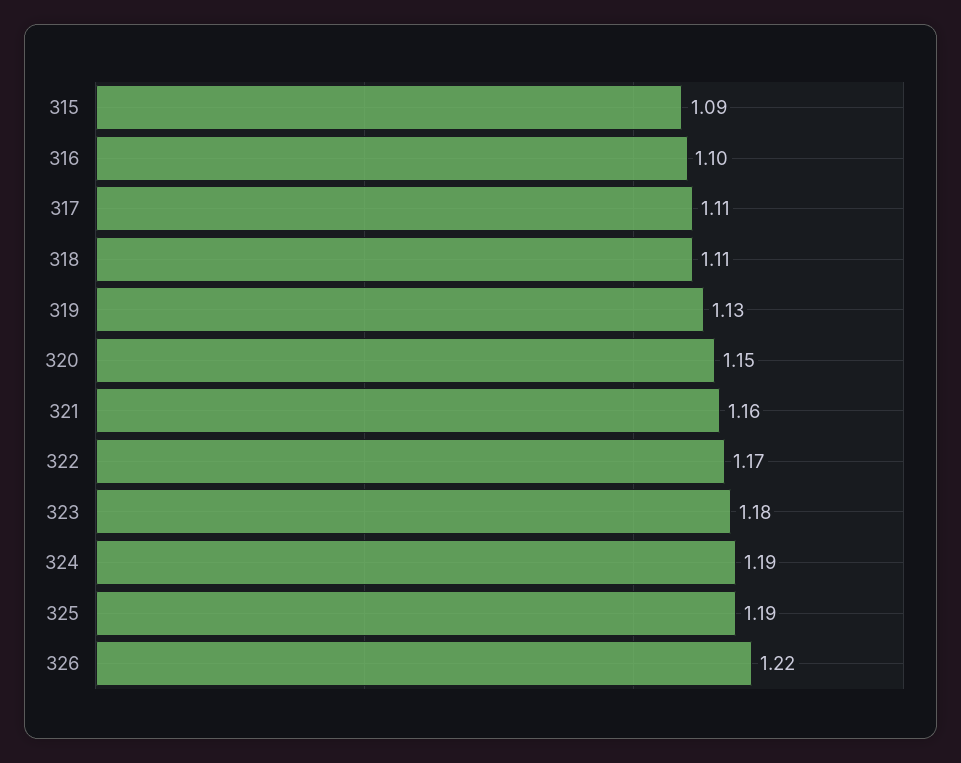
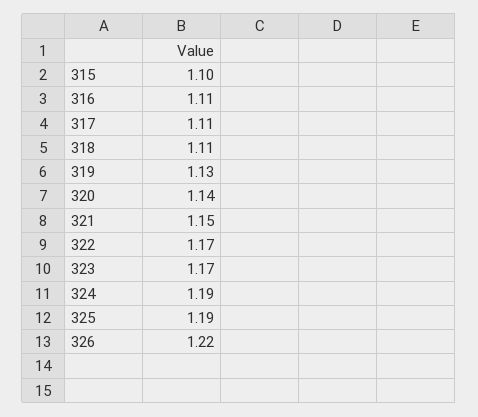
315: 1.09 -> 1.1
316: 1.1 -> 1.11
320: 1.15 -> 1.14
321: 1.16 -> 1.15
323: 1.18 -> 1.17

